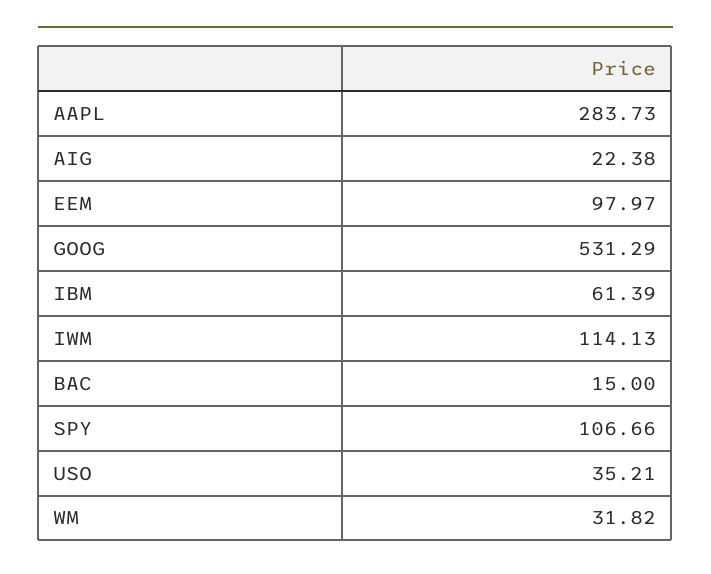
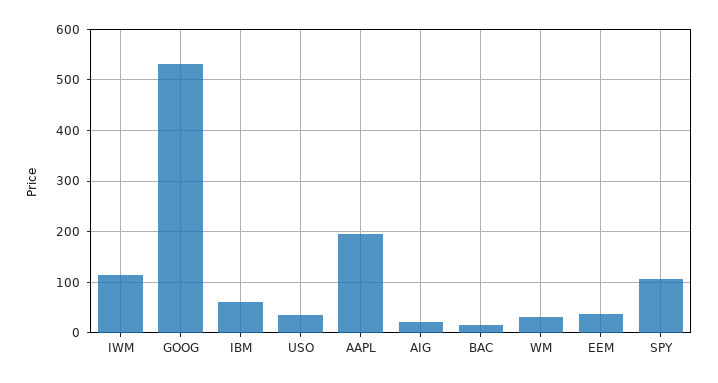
AAPL: 283.73 -> 200
EEM: 97.97 -> 40

